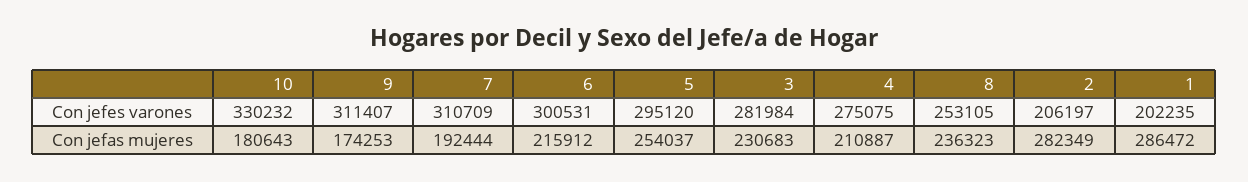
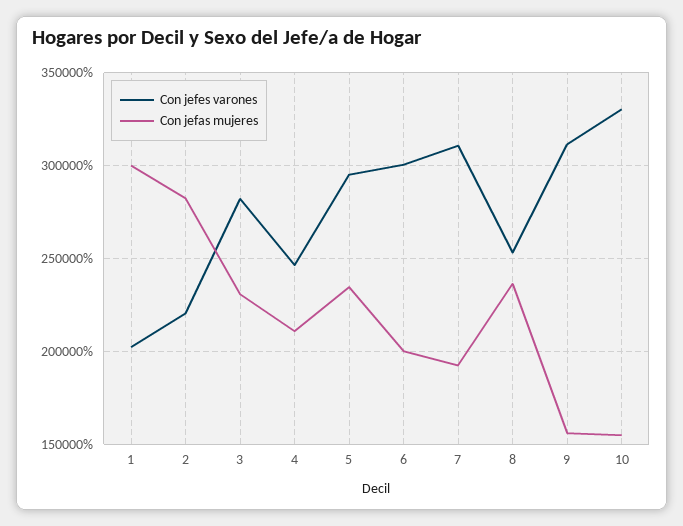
Con jefes varones, 4: 275075 -> 245000
Con jefes varones, 2: 206197 -> 220000
Con jefas mujeres, 10: 180643 -> 155000
Con jefas mujeres, 9: 174253 -> 155000
Con jefas mujeres, 6: 215912 -> 200000
Con jefas mujeres, 5: 254037 -> 235000
Con jefas mujeres, 1: 286472 -> 300000

